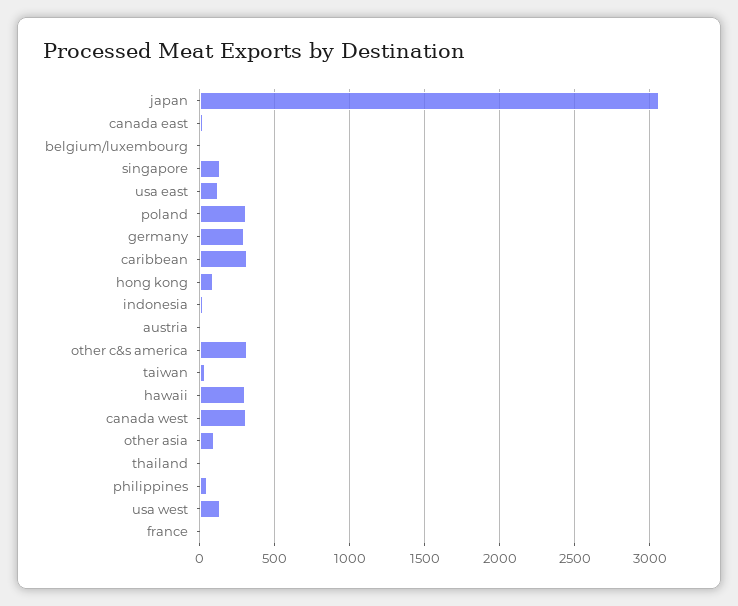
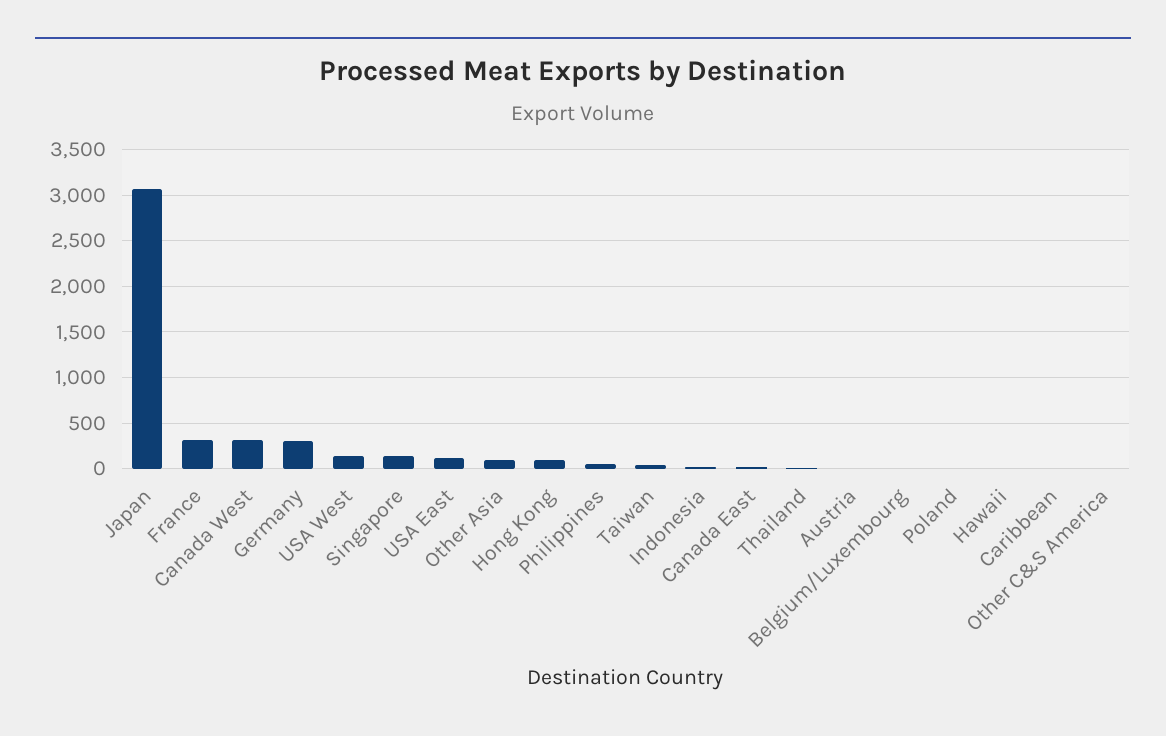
poland: 300 -> 0
caribbean: 300 -> 0
other c&s america: 300 -> 0
hawaii: 300 -> 0
france: 0 -> 300

